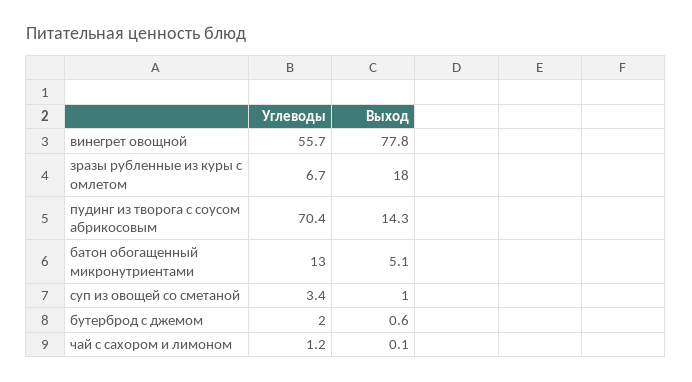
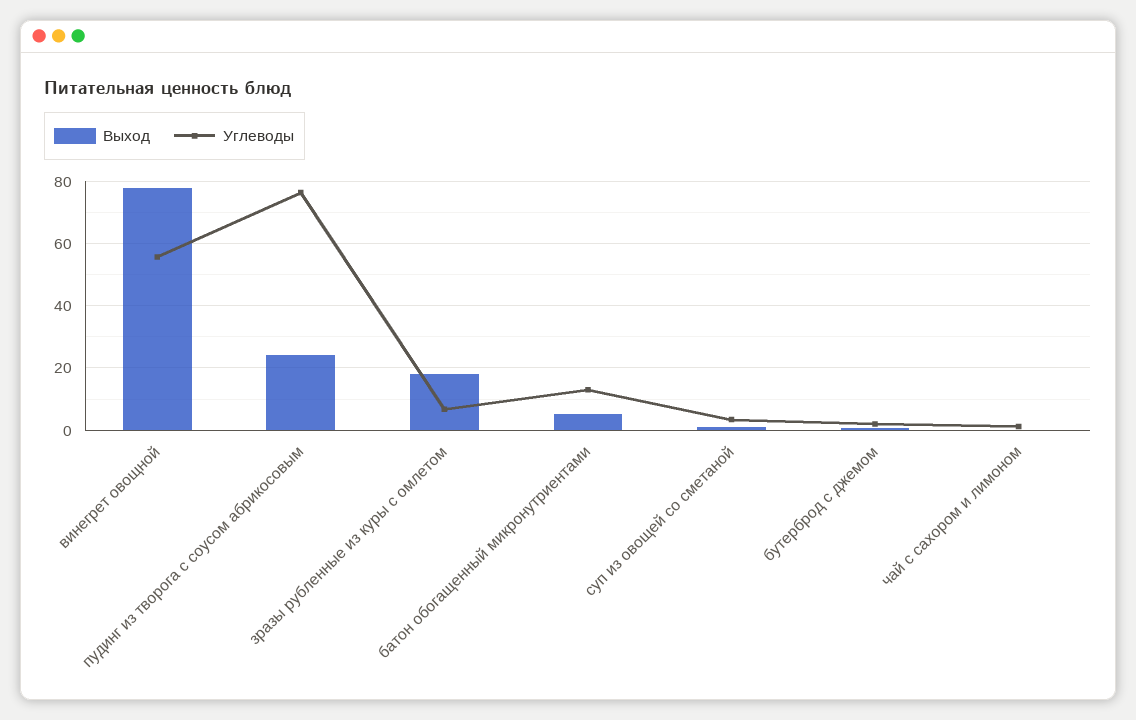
Углеводы, пудинг из творога с соусом абрикосовым: 70.4 -> 76
Выход, пудинг из творога с соусом абрикосовым: 14.3 -> 24

